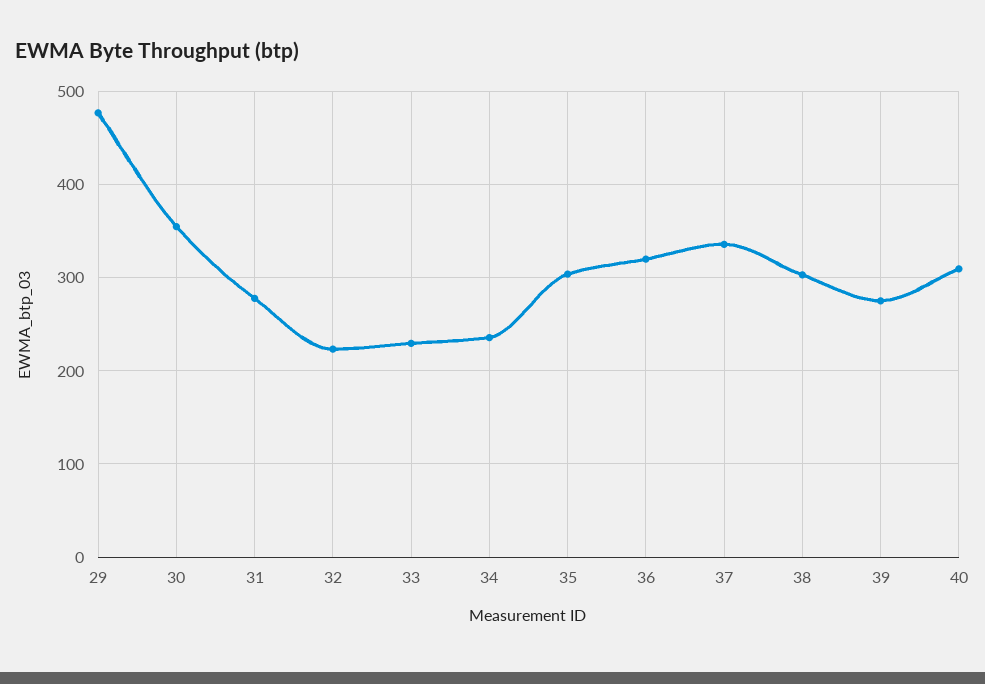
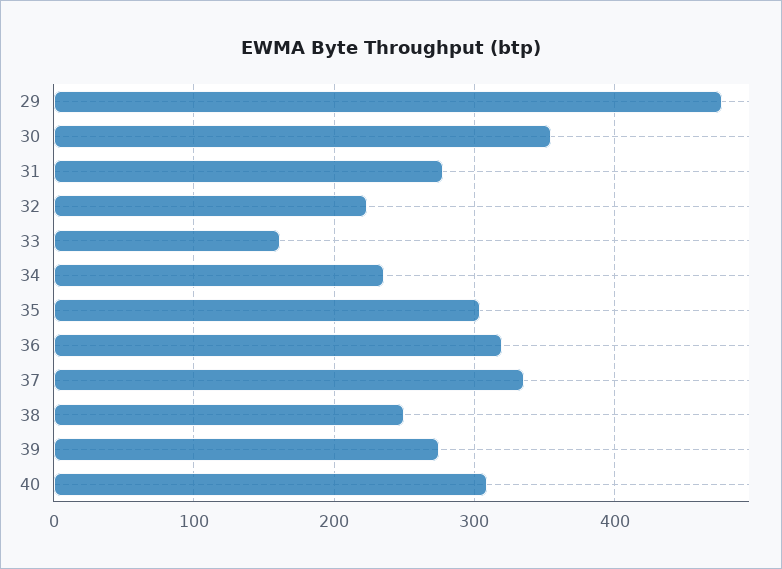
33: 230 -> 160
38: 300 -> 250

